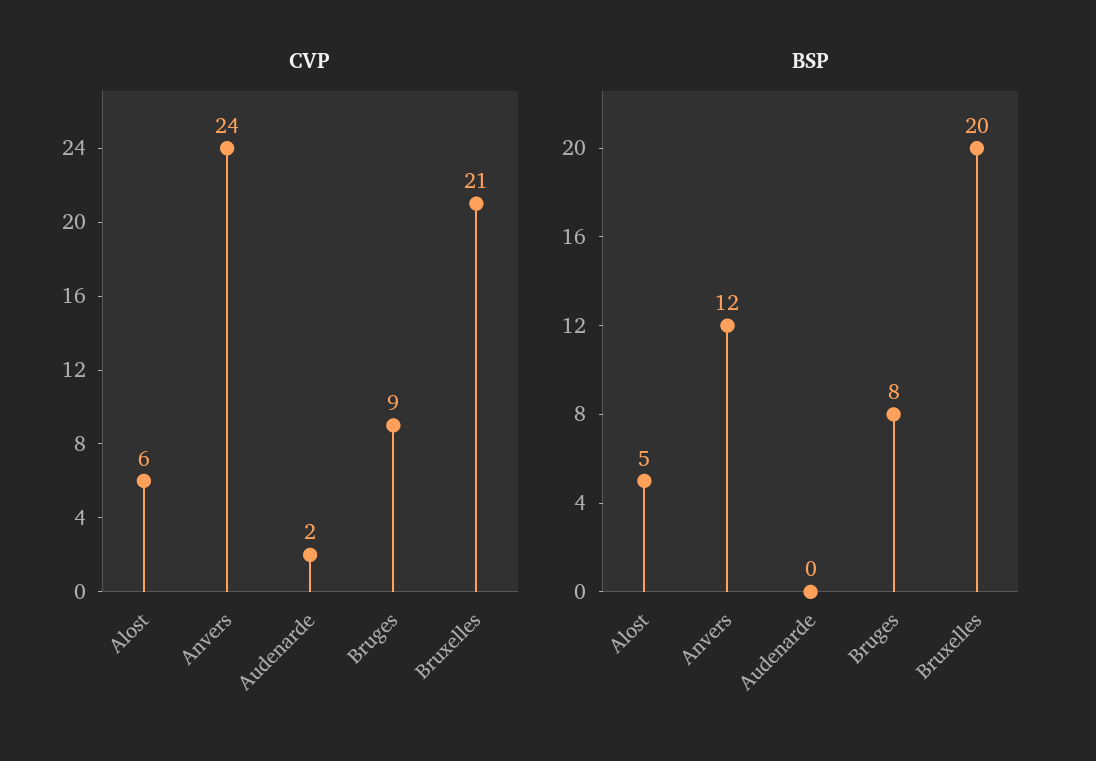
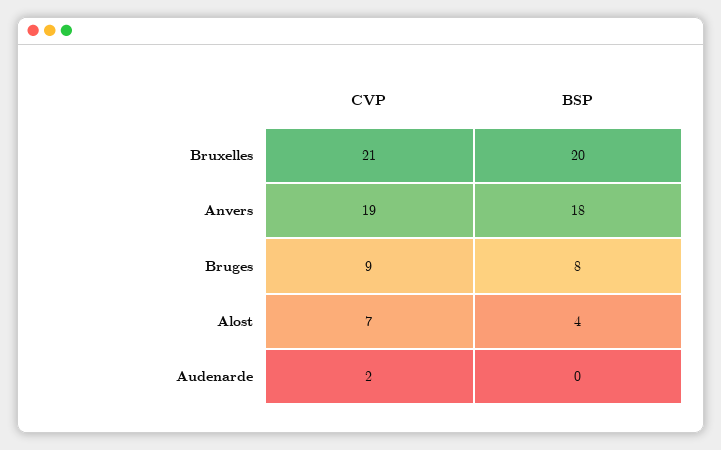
CVP, Alost: 6 -> 7
CVP, Anvers: 24 -> 19
BSP, Alost: 5 -> 4
BSP, Anvers: 12 -> 18

